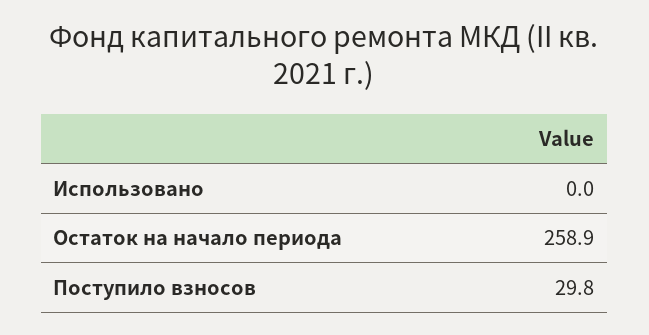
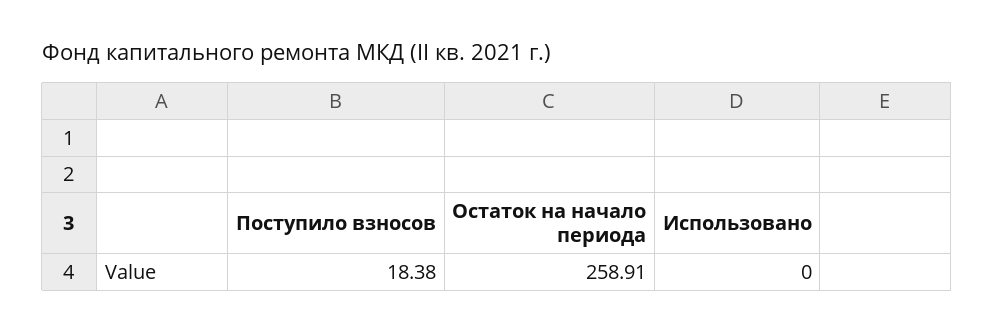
Поступило взносов: 29.8 -> 18.38

